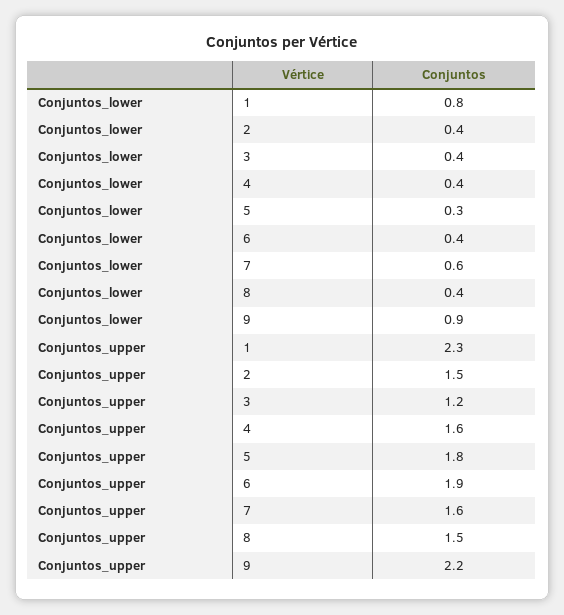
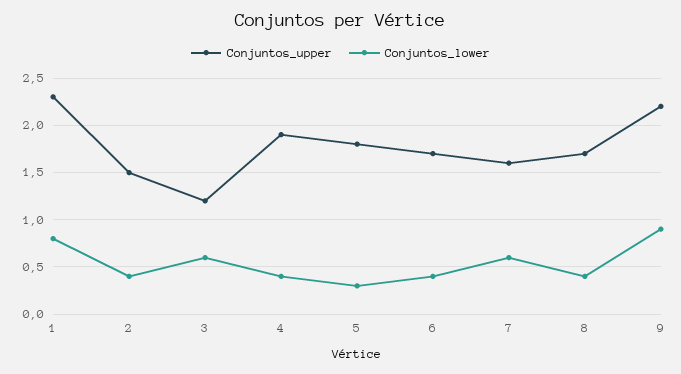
Conjuntos_lower, 3: 0.4 -> 0.6
Conjuntos_upper, 4: 1.6 -> 1.9
Conjuntos_upper, 6: 1.9 -> 1.7
Conjuntos_upper, 8: 1.5 -> 1.7

